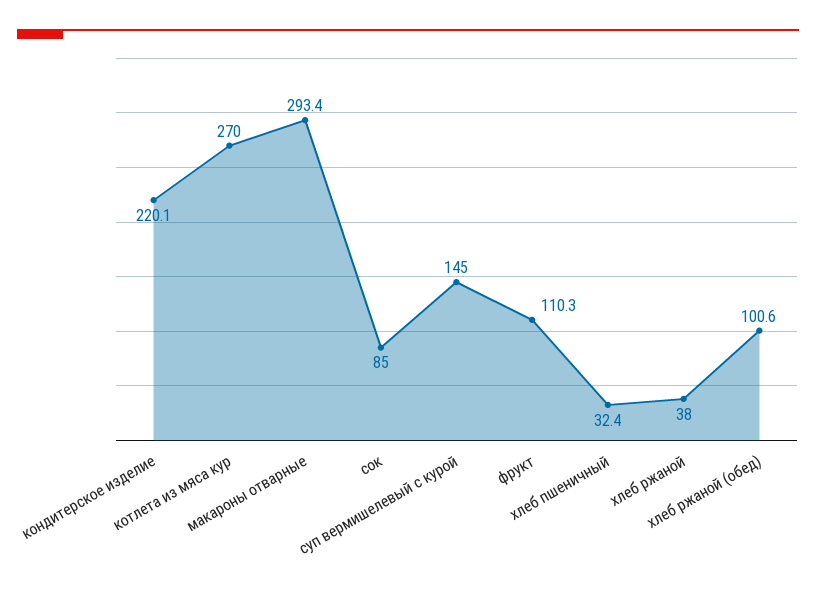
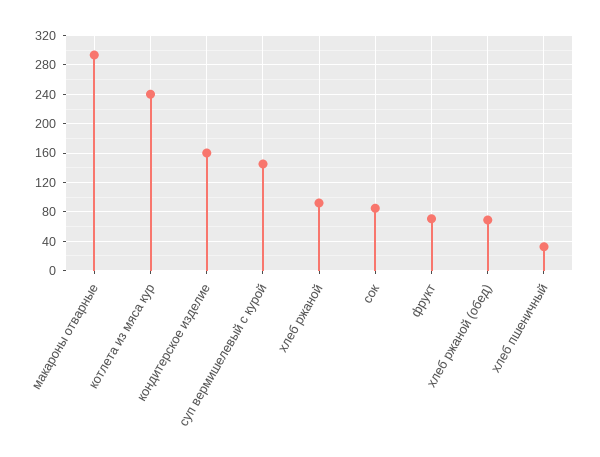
кондитерское изделие: 220.1 -> 160
котлета из мяса кур: 270 -> 240
фрукт: 110.3 -> 70
хлеб ржаной: 38 -> 90
хлеб ржаной (обед): 100.6 -> 70

